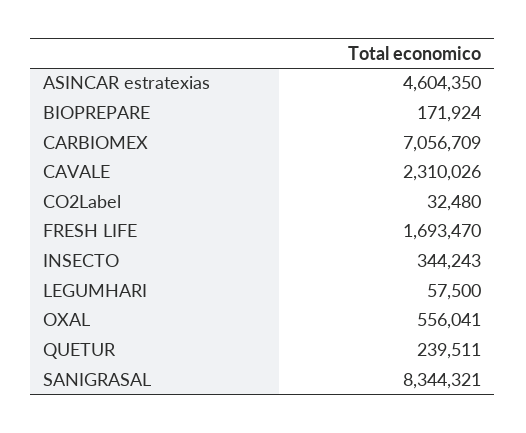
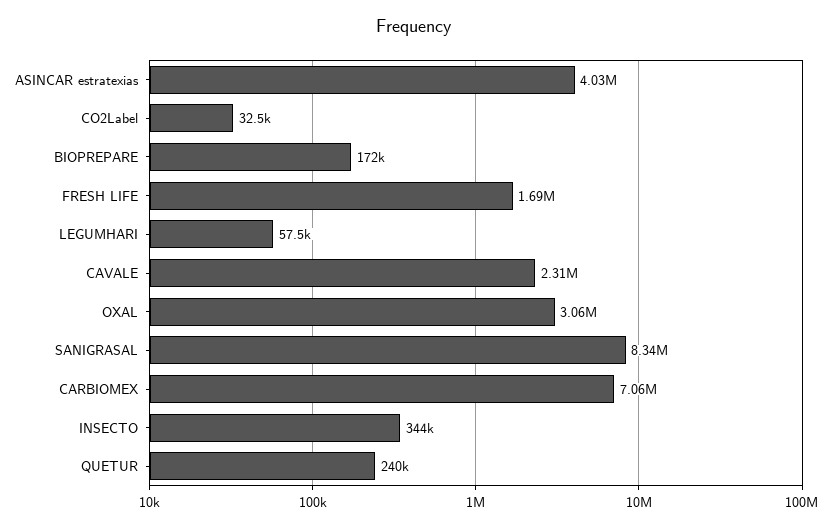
ASINCAR estratexias: 4604350 -> 4030000
OXAL: 556041 -> 3060000

